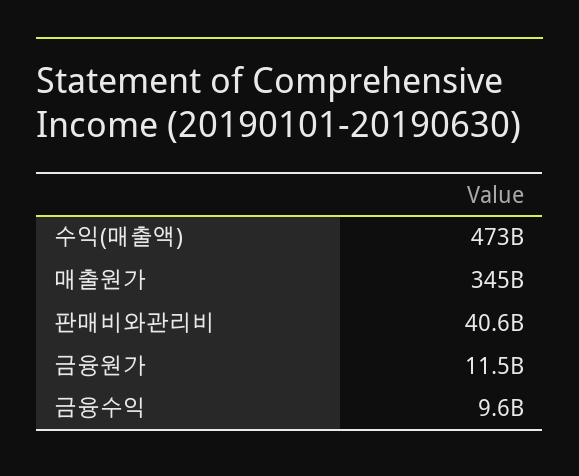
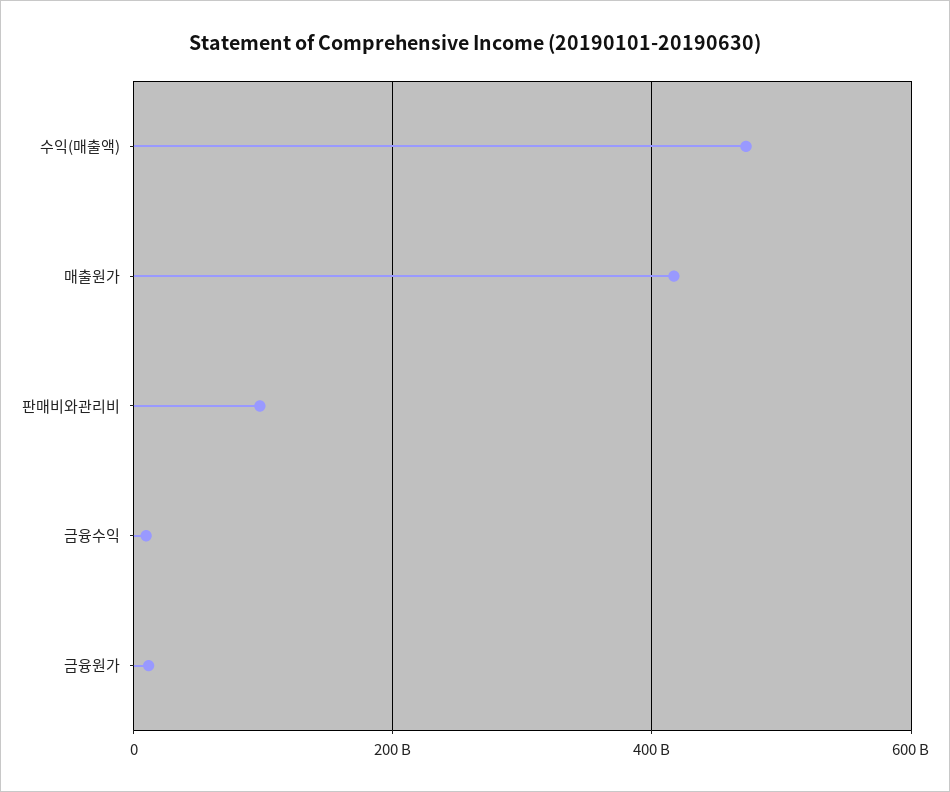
매출원가: 345000000000 -> 420000000000
판매비와관리비: 40600000000 -> 100000000000

